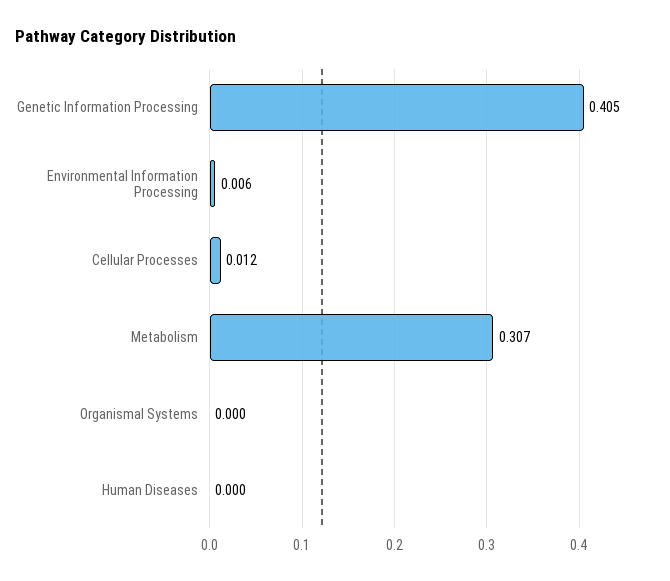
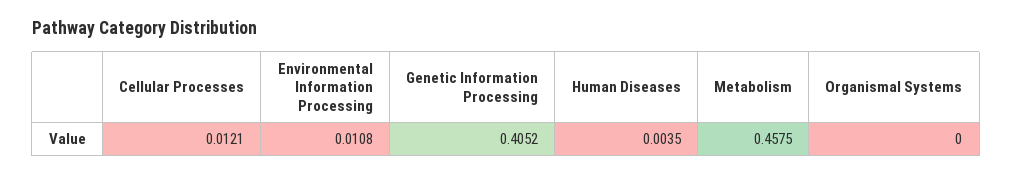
Environmental Information Processing: 0.006 -> 0.0108
Metabolism: 0.307 -> 0.4575
Human Diseases: 0 -> 0.0035

